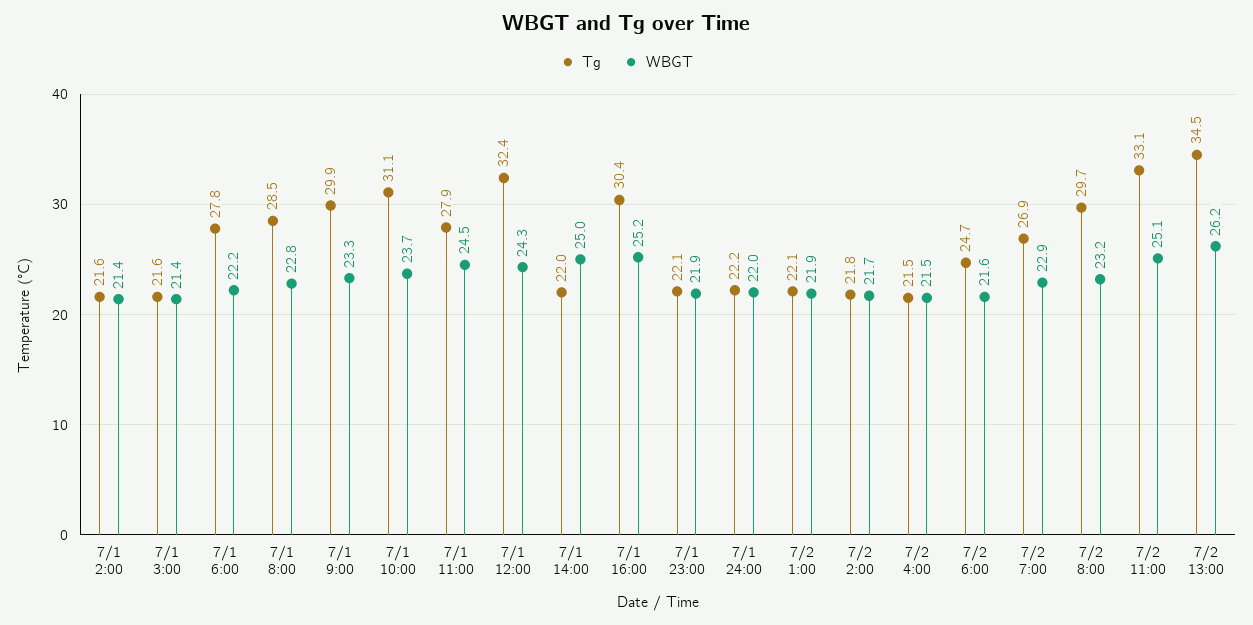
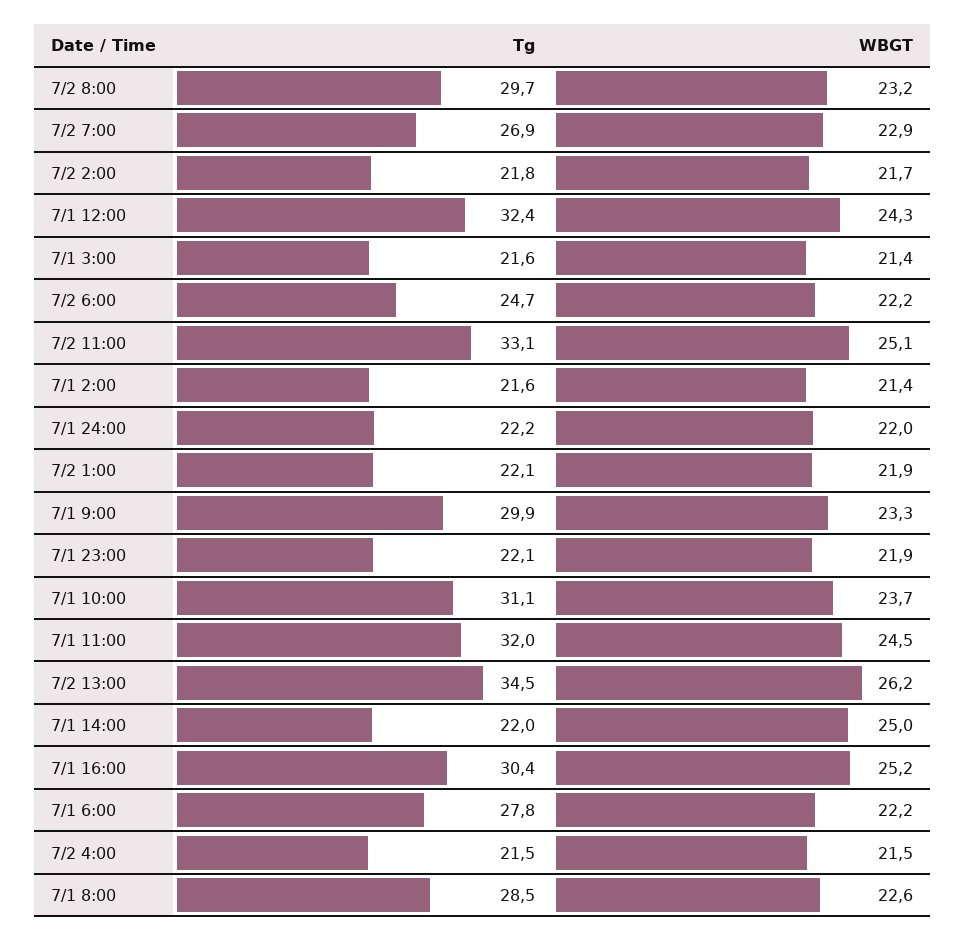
WBGT, 7/1 8:00: 22.8 -> 22.6
Tg, 7/1 11:00: 27.9 -> 32
WBGT, 7/2 6:00: 21.6 -> 22.2

